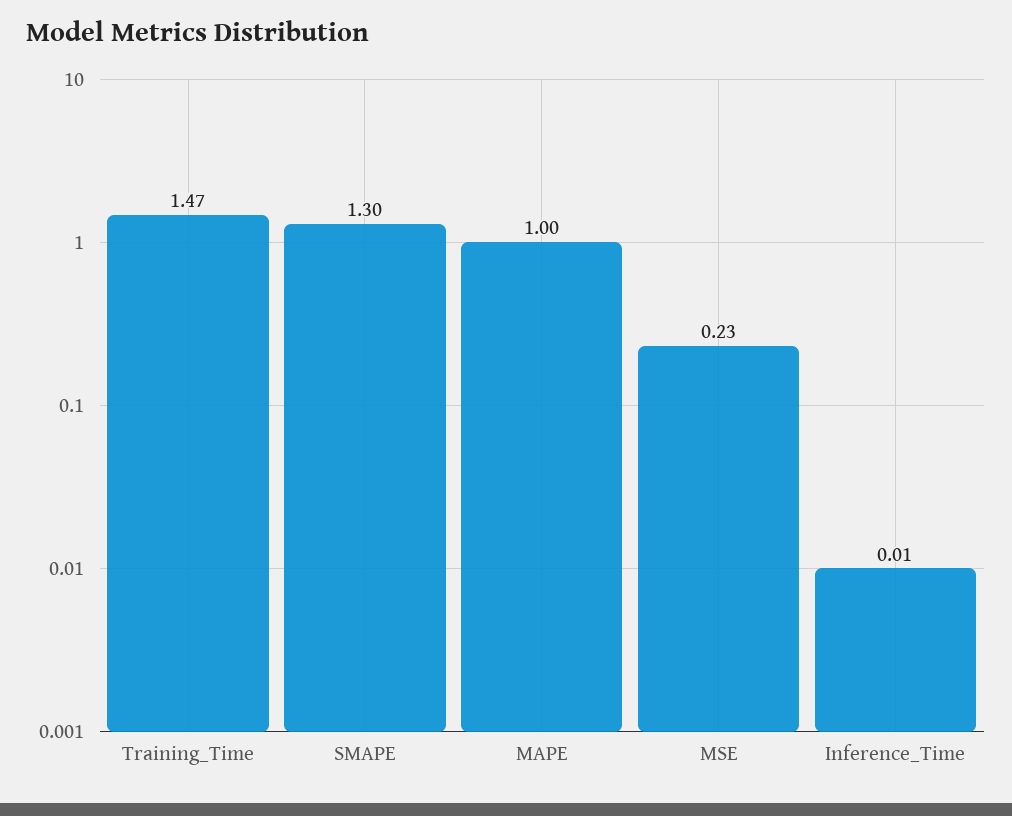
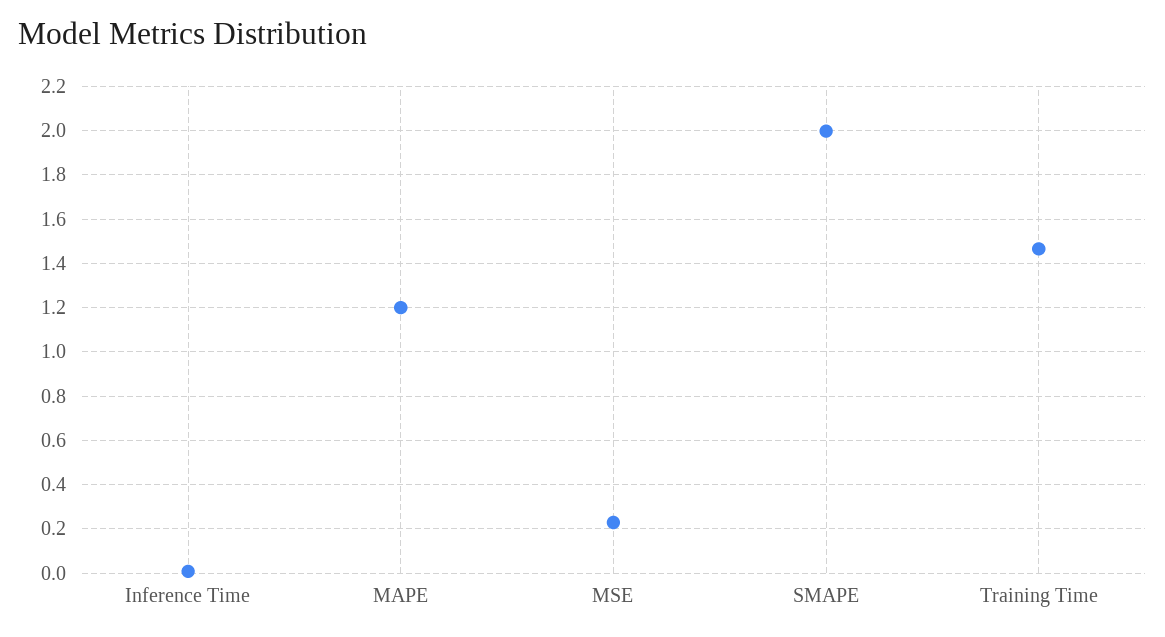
SMAPE: 1.3 -> 2
MAPE: 1 -> 1.2

